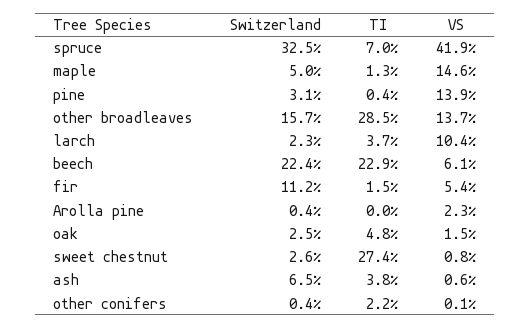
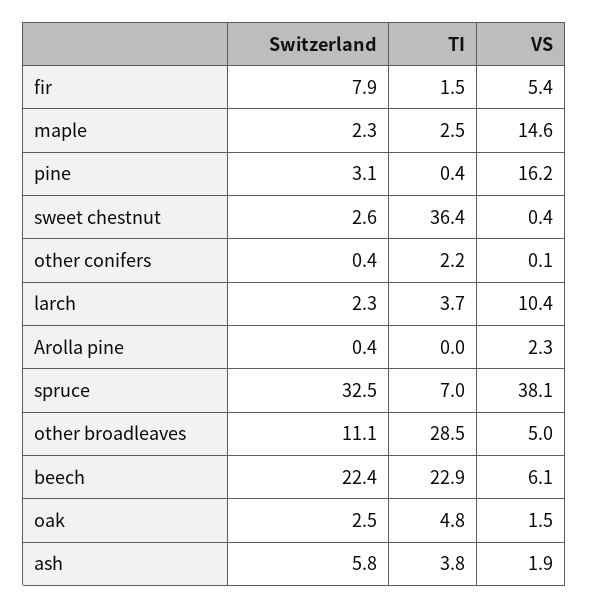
VS, spruce: 41.9 -> 38.1
Switzerland, maple: 5 -> 2.3
TI, maple: 1.3 -> 2.5
VS, pine: 13.9 -> 16.2
Switzerland, other broadleaves: 15.7 -> 11.1
VS, other broadleaves: 13.7 -> 5
Switzerland, fir: 11.2 -> 7.9
TI, sweet chestnut: 27.4 -> 36.4
VS, sweet chestnut: 0.8 -> 0.4
Switzerland, ash: 6.5 -> 5.8
VS, ash: 0.6 -> 1.9

